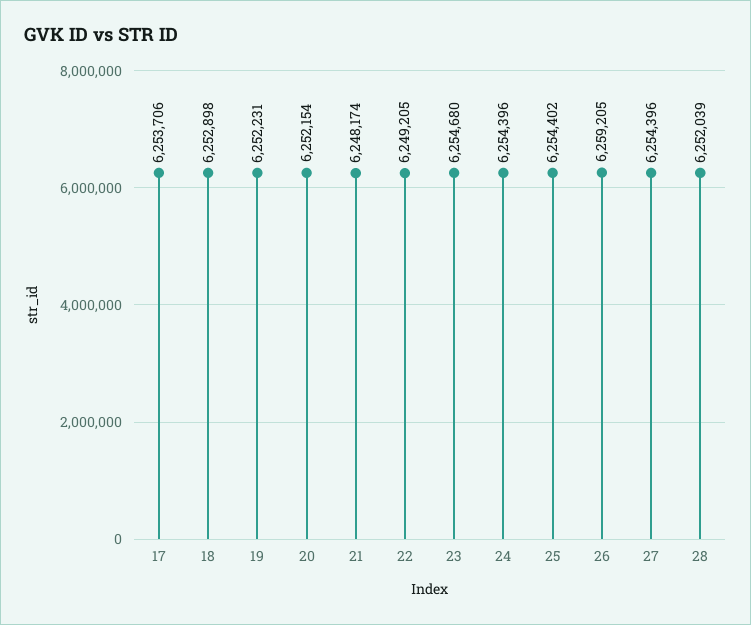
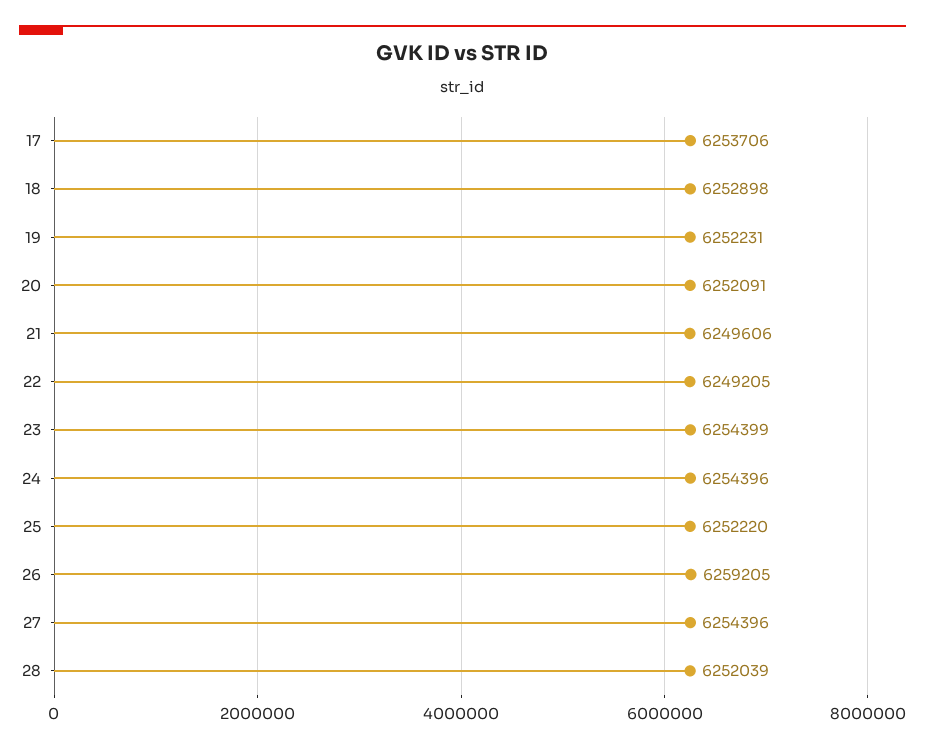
20: 6252154 -> 6252091
21: 6248174 -> 6249606
23: 6254680 -> 6254399
25: 6254402 -> 6252220

